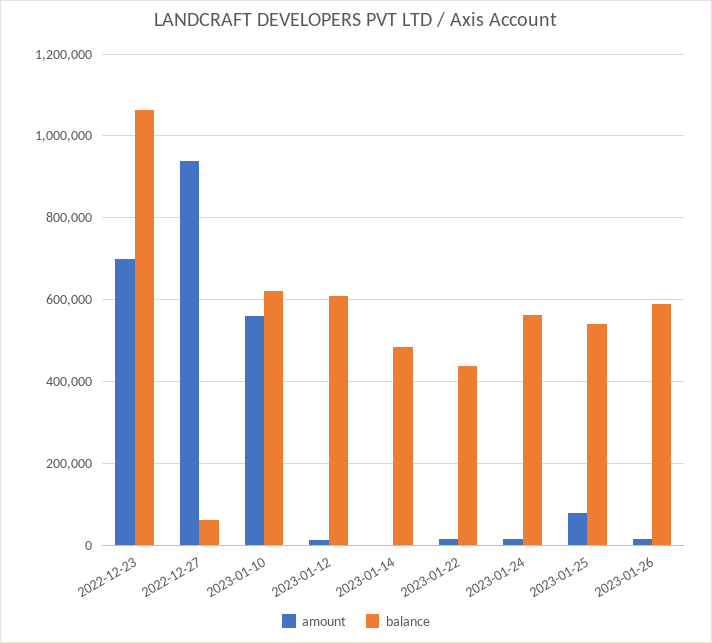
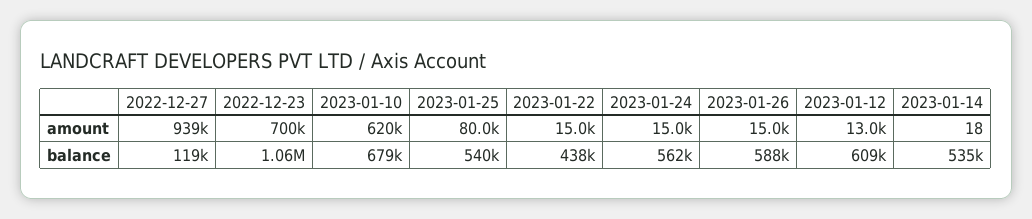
balance, 2022-12-27: 60000 -> 119000
amount, 2023-01-10: 560000 -> 620000
balance, 2023-01-10: 620000 -> 679000
balance, 2023-01-14: 480000 -> 535000

